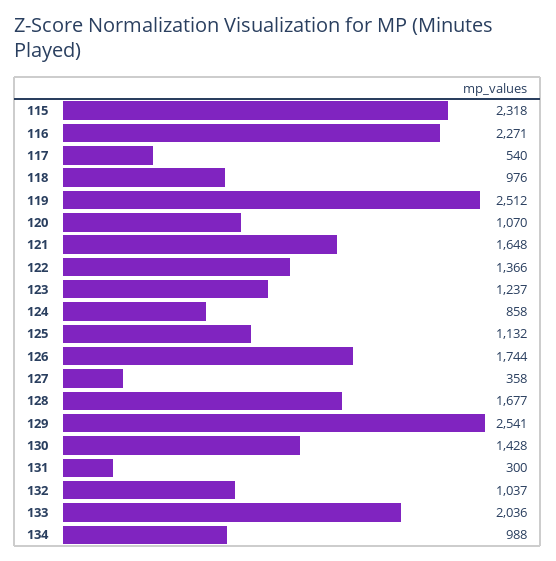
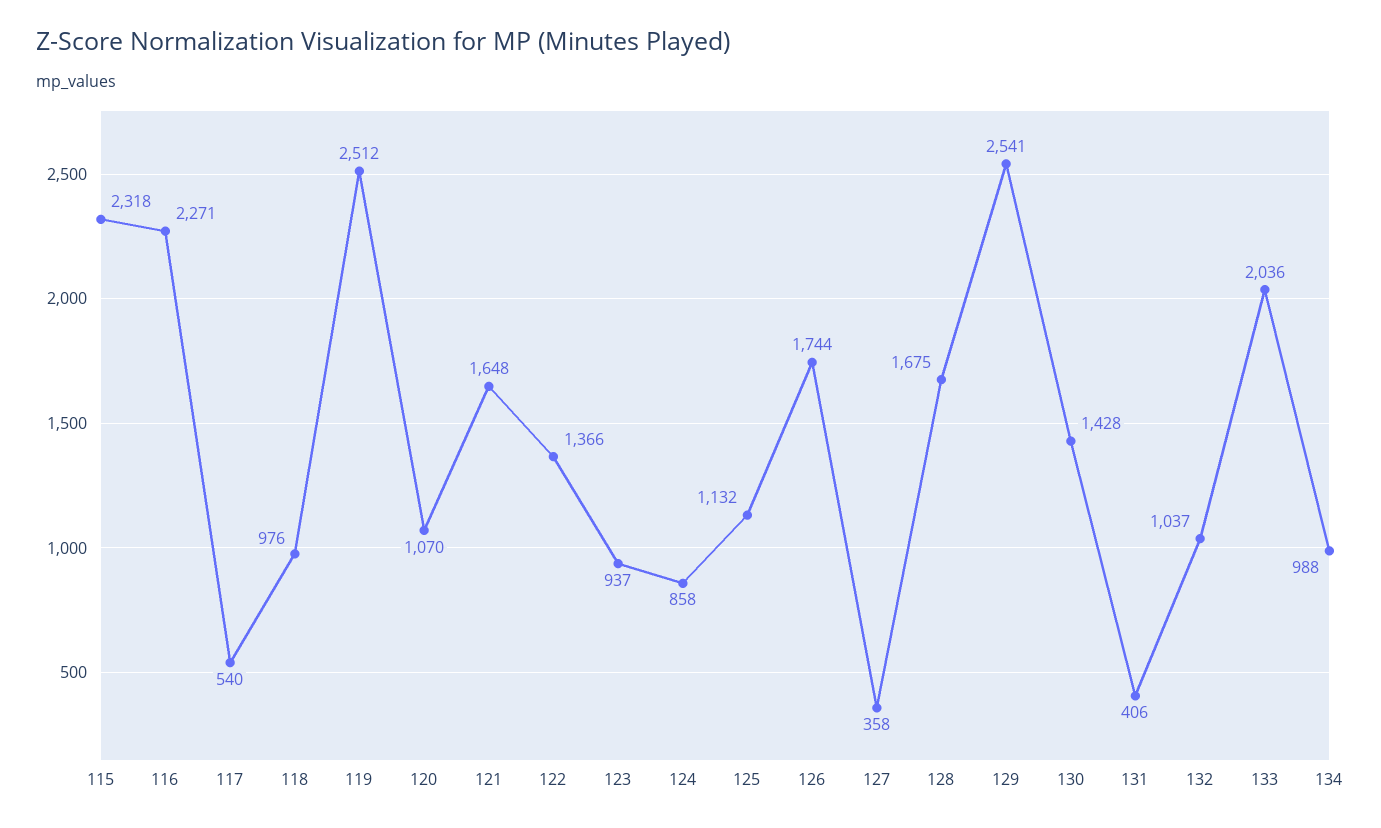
123: 1237 -> 937
128: 1677 -> 1675
131: 300 -> 406

